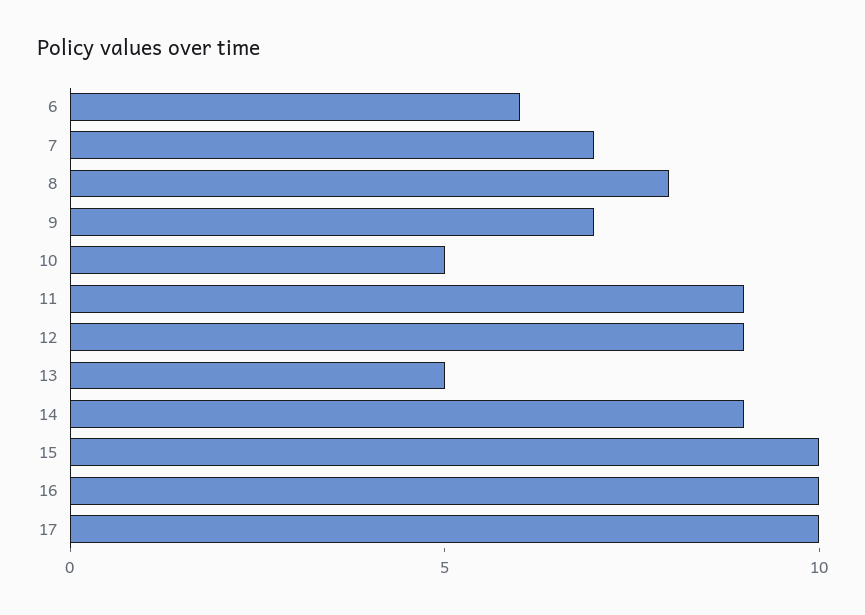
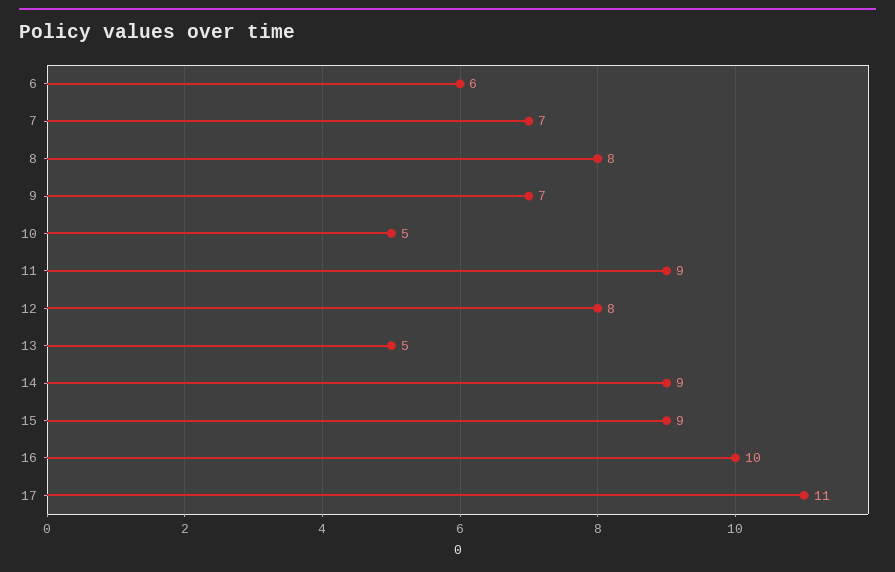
12: 9 -> 8
15: 10 -> 9
17: 10 -> 11

